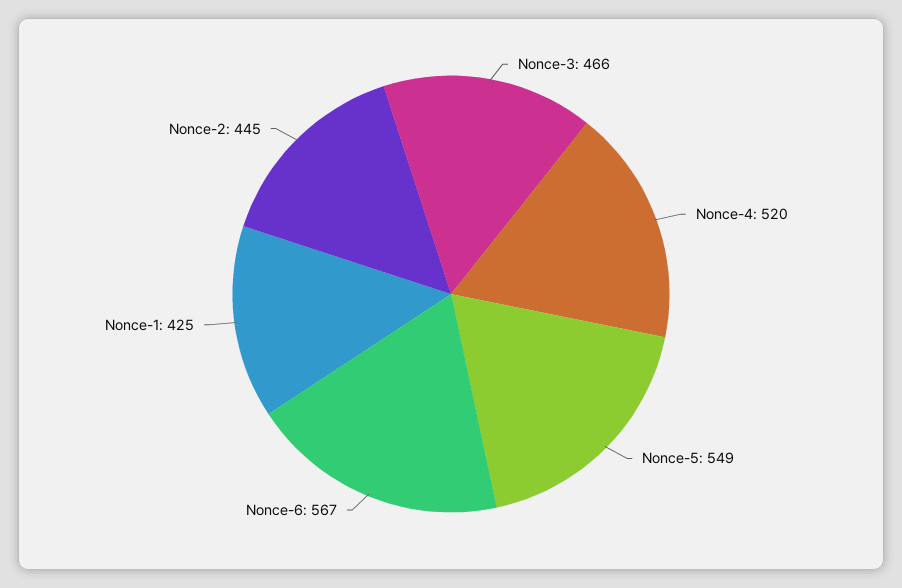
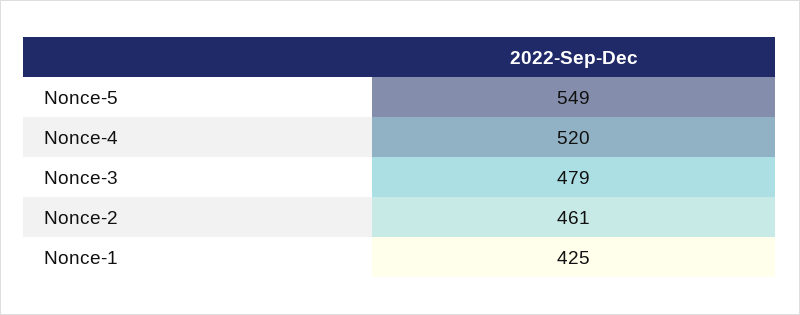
Nonce-3: 466 -> 479
Nonce-6: 567 -> none
Nonce-2: 445 -> 461

